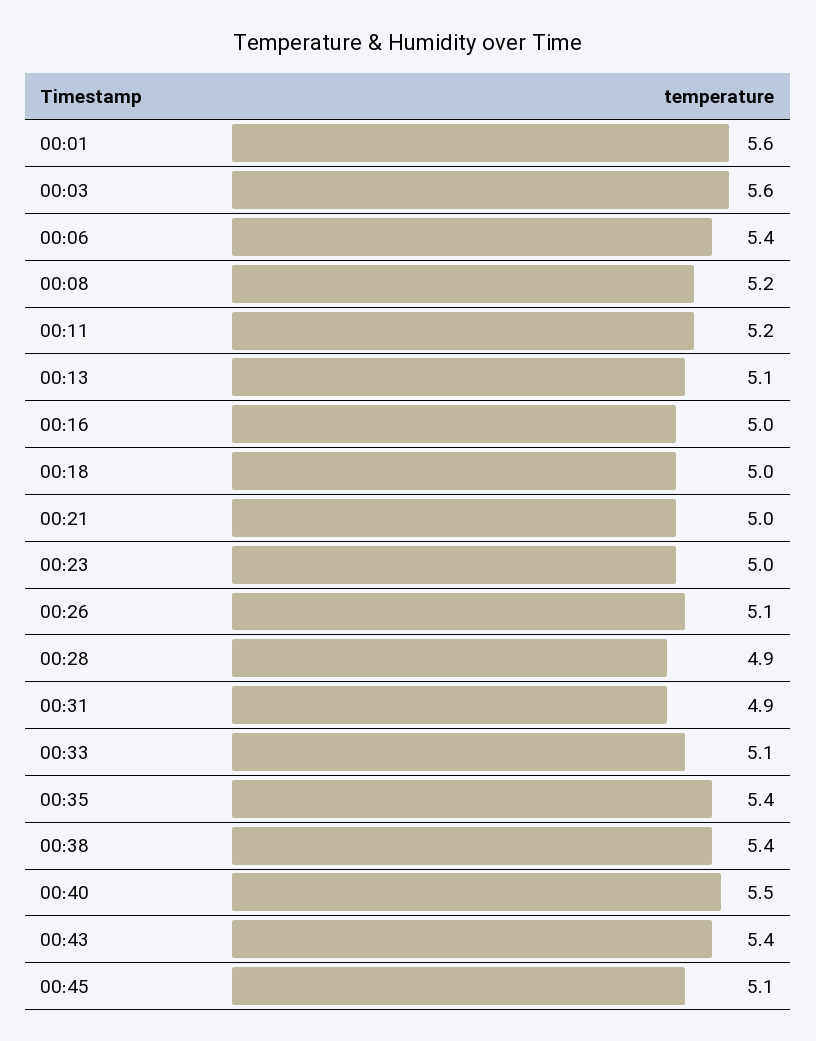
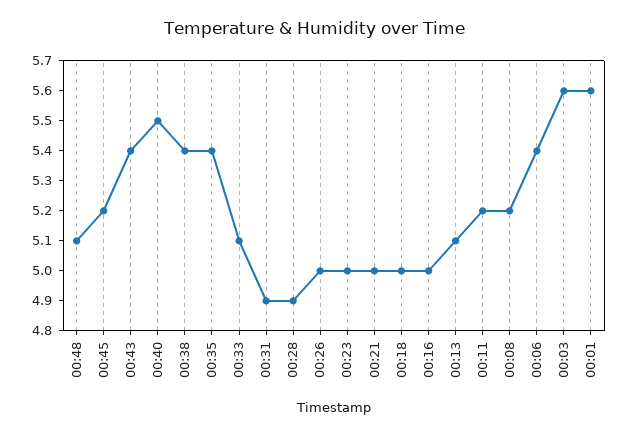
00:26: 5.1 -> 5
00:45: 5.1 -> 5.2
00:48: none -> 5.1

